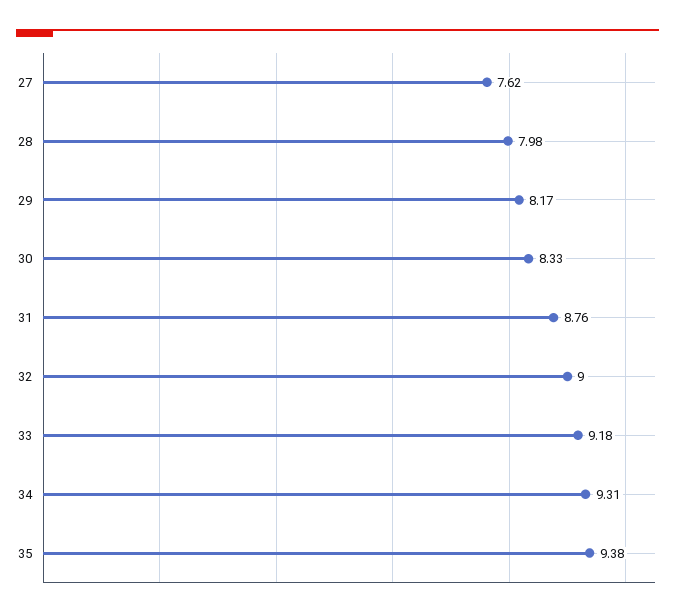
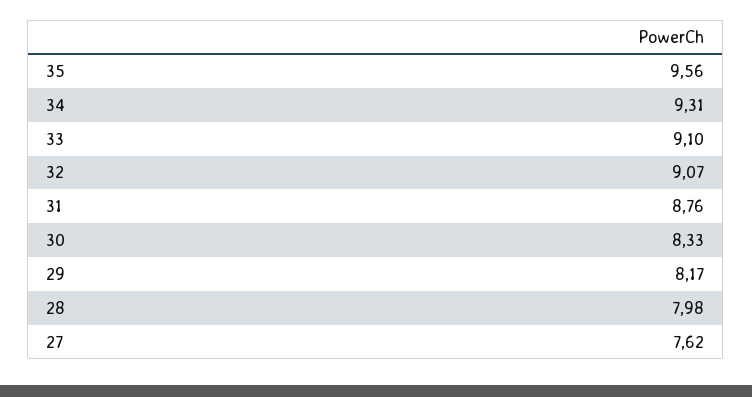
32: 9 -> 9.07
33: 9.18 -> 9.1
35: 9.38 -> 9.56

